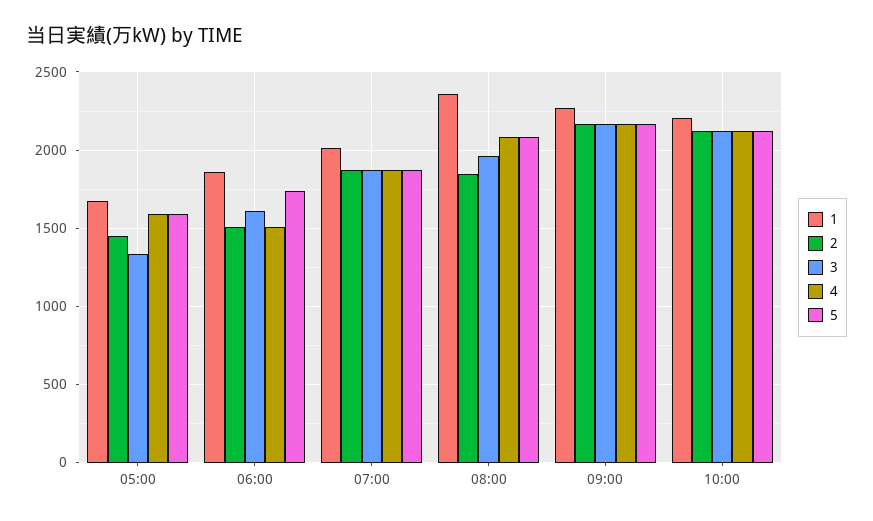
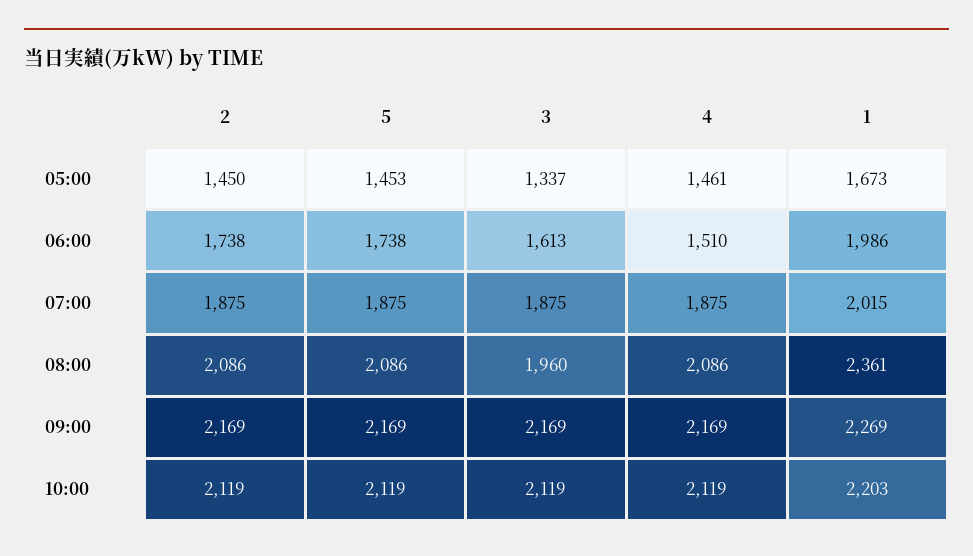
4, 05:00: 1600 -> 1461
5, 05:00: 1600 -> 1453
1, 06:00: 1850 -> 1986
2, 06:00: 1500 -> 1738
2, 08:00: 1850 -> 2086

